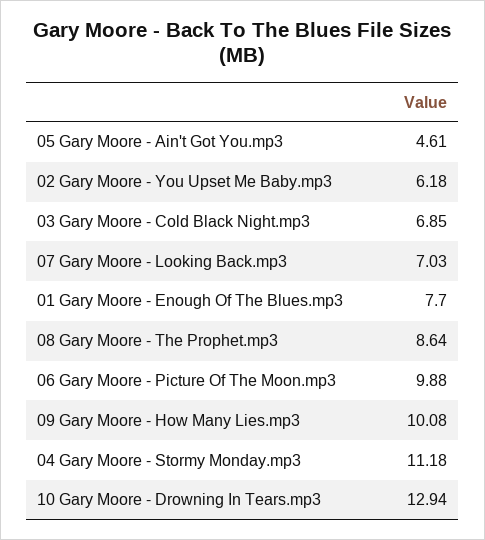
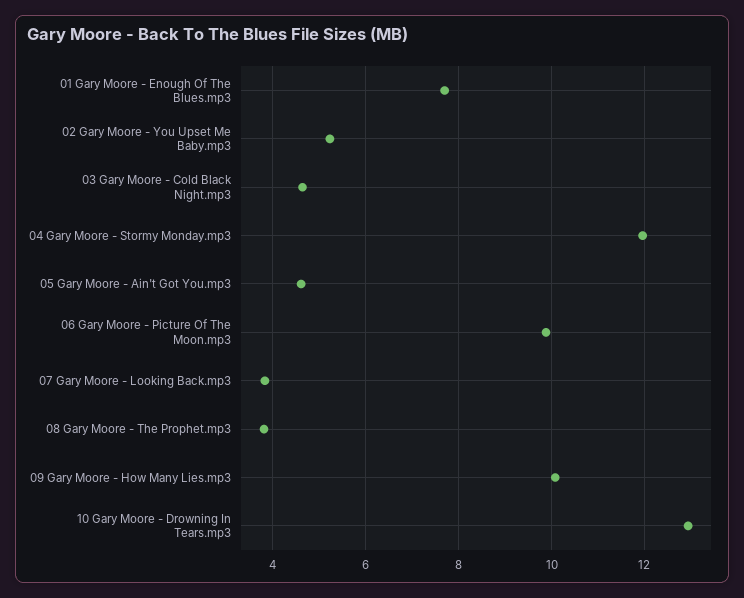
02 Gary Moore - You Upset Me Baby.mp3: 6.18 -> 5.2
03 Gary Moore - Cold Black Night.mp3: 6.85 -> 4.6
07 Gary Moore - Looking Back.mp3: 7.03 -> 3.8
08 Gary Moore - The Prophet.mp3: 8.64 -> 3.8
04 Gary Moore - Stormy Monday.mp3: 11.18 -> 12

